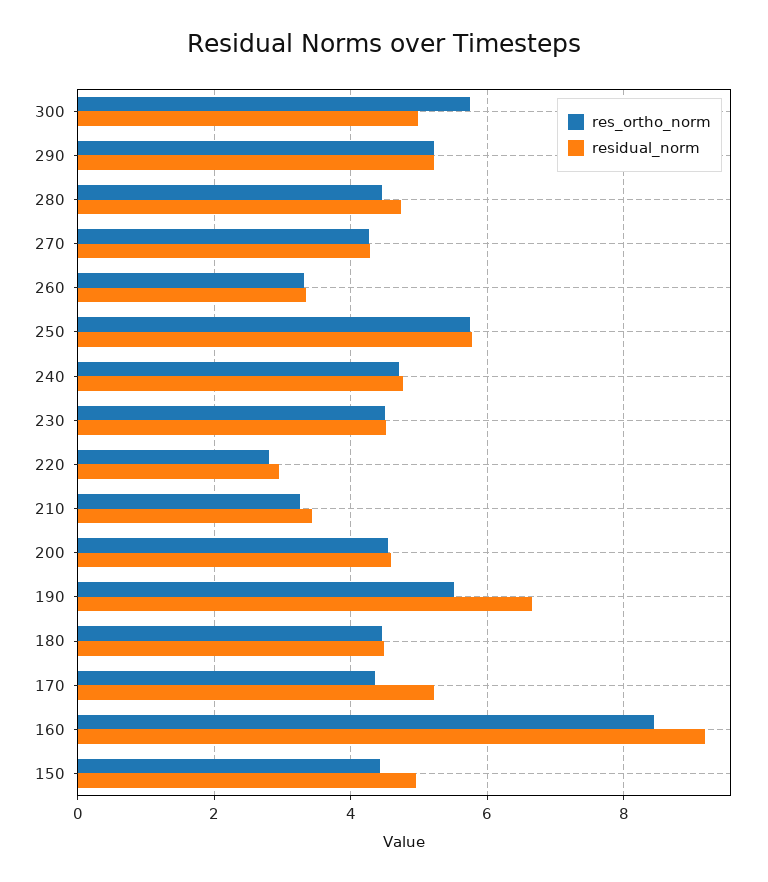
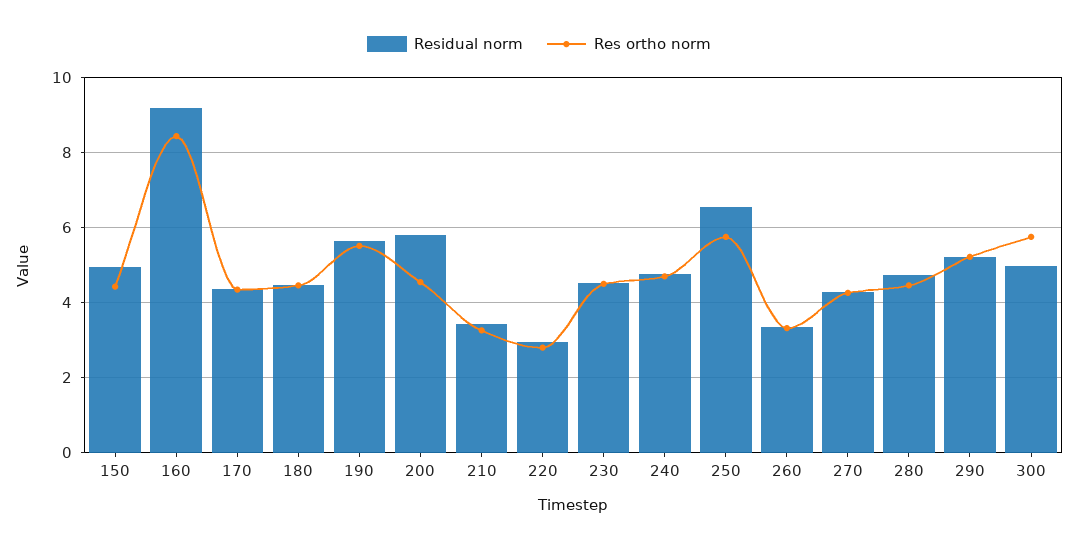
residual_norm, 250: 5.8 -> 6.6
residual_norm, 200: 4.6 -> 5.8
residual_norm, 190: 6.6 -> 5.6
residual_norm, 170: 5.2 -> 4.4

